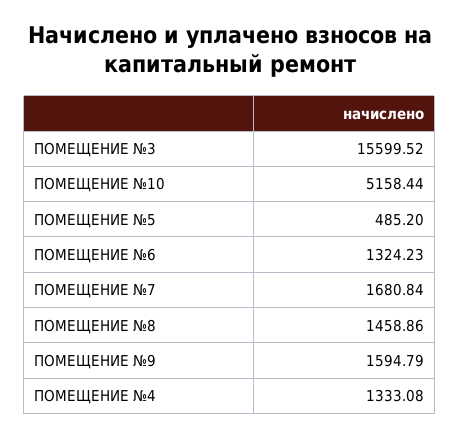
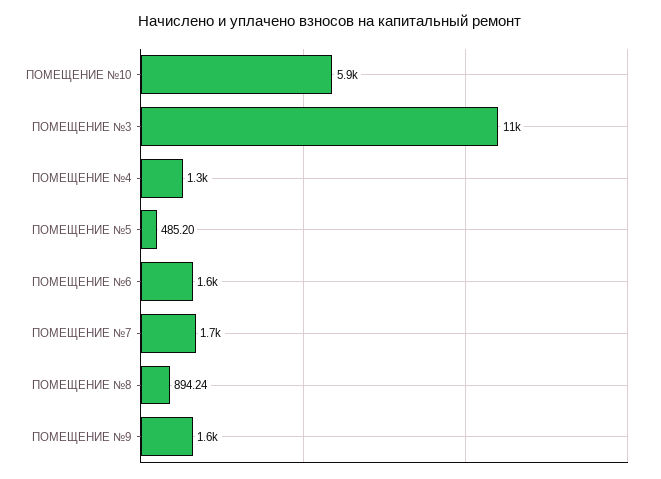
ПОМЕЩЕНИЕ №3: 15599.52 -> 11000
ПОМЕЩЕНИЕ №10: 5158.44 -> 5900
ПОМЕЩЕНИЕ №6: 1324.23 -> 1600
ПОМЕЩЕНИЕ №8: 1458.86 -> 894.24

